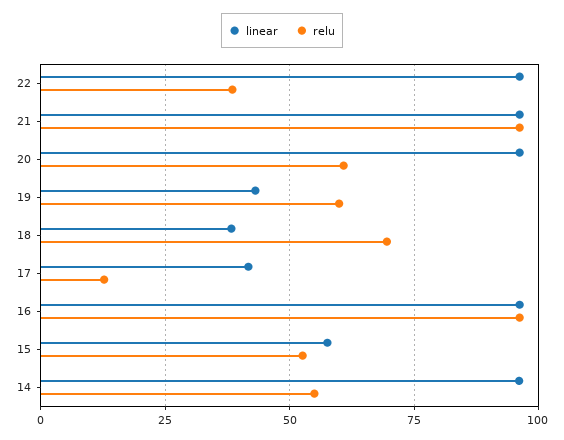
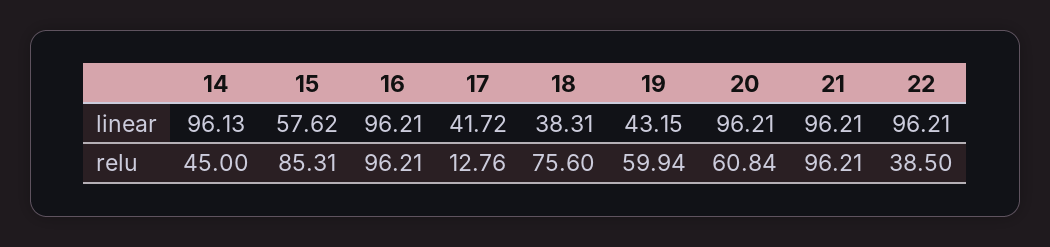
relu, 18: 70 -> 75.6
relu, 15: 52.5 -> 85.31
relu, 14: 55 -> 45

